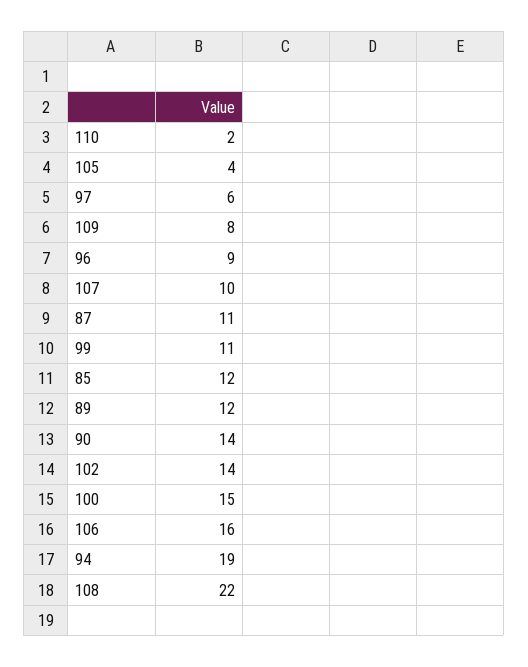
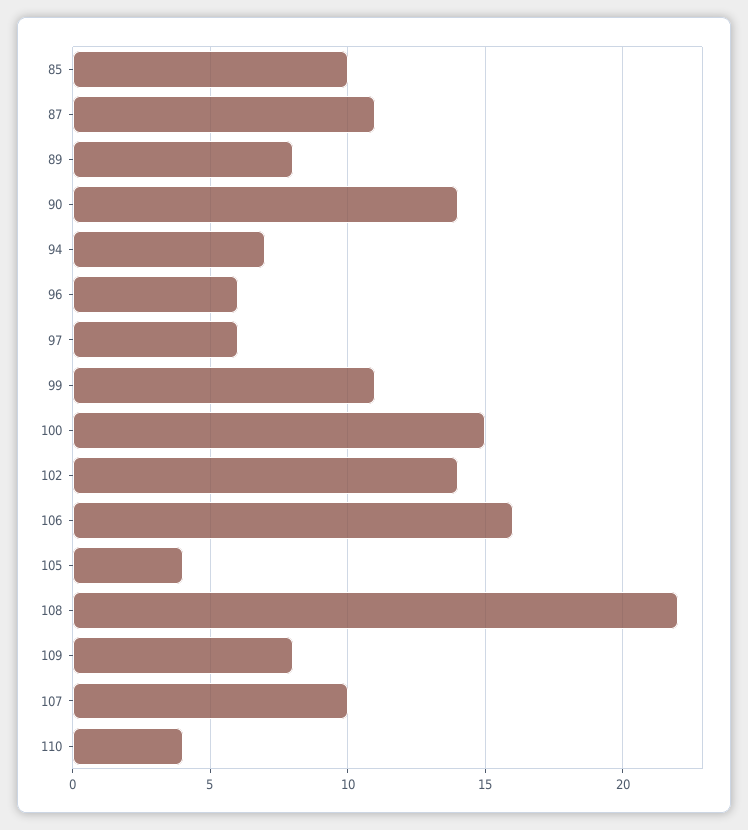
110: 2 -> 4
96: 9 -> 6
85: 12 -> 10
89: 12 -> 8
94: 19 -> 7

